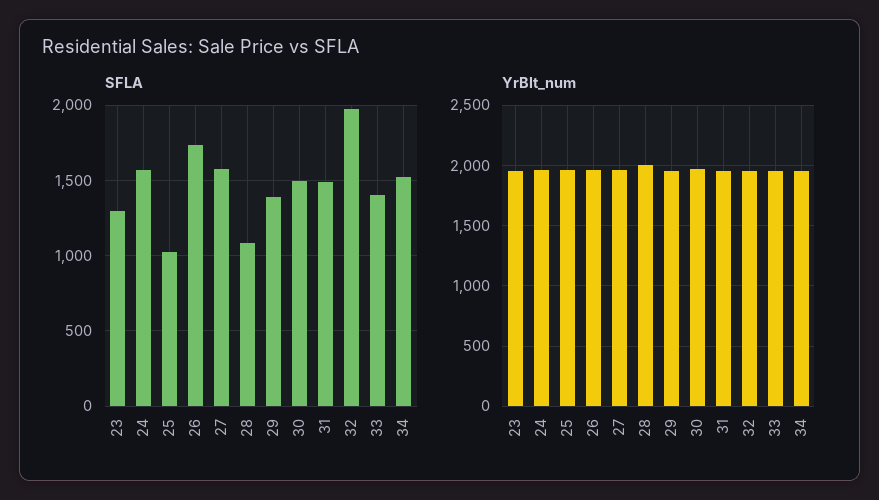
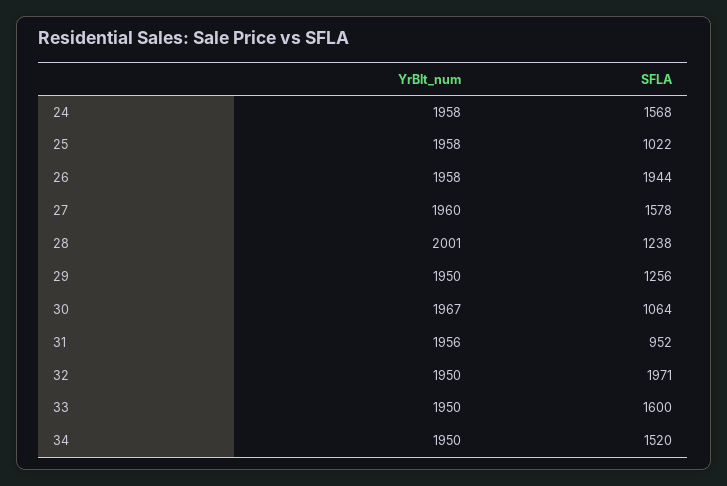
SFLA, 23: 1300 -> none
SFLA, 26: 1750 -> 1944
SFLA, 28: 1100 -> 1238
SFLA, 29: 1400 -> 1256
SFLA, 30: 1500 -> 1064
SFLA, 31: 1500 -> 952
SFLA, 33: 1400 -> 1600
YrBlt_num, 23: 1950 -> none

